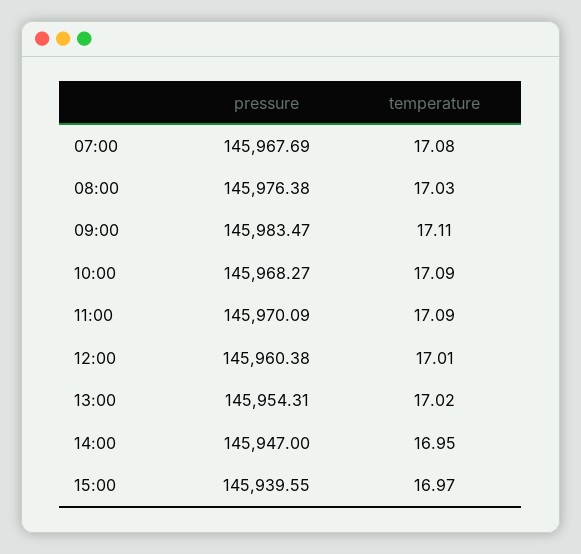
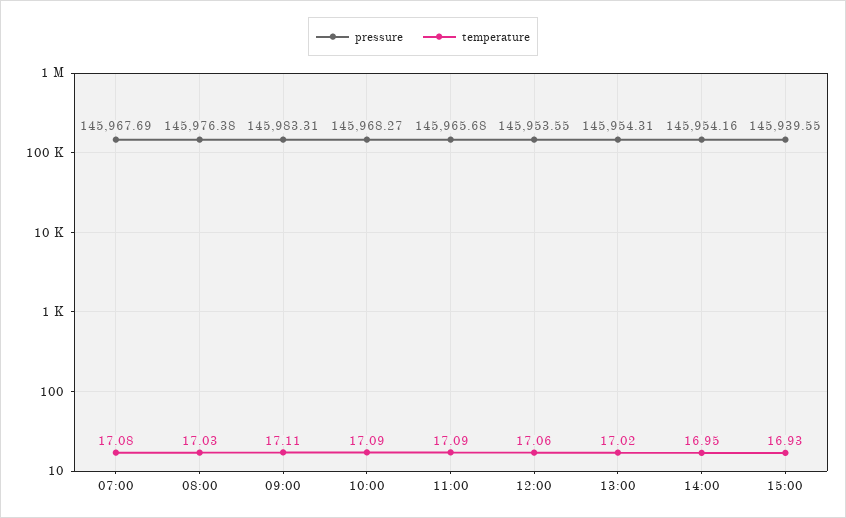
pressure, 09:00: 145983.47 -> 145983.31
pressure, 11:00: 145970.09 -> 145965.68
pressure, 12:00: 145960.38 -> 145953.55
temperature, 12:00: 17.01 -> 17.06
pressure, 14:00: 145947 -> 145954.16
temperature, 15:00: 16.97 -> 16.93

